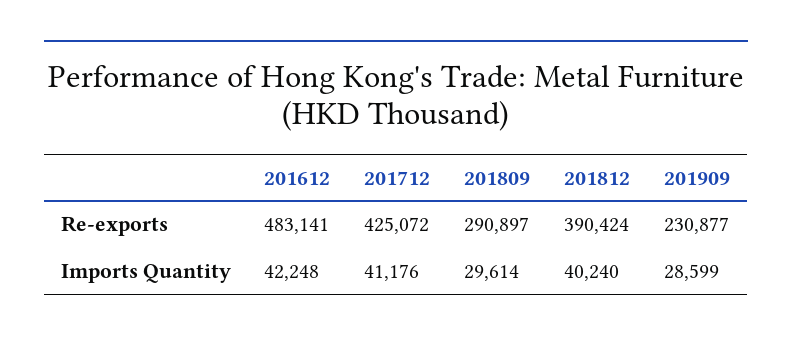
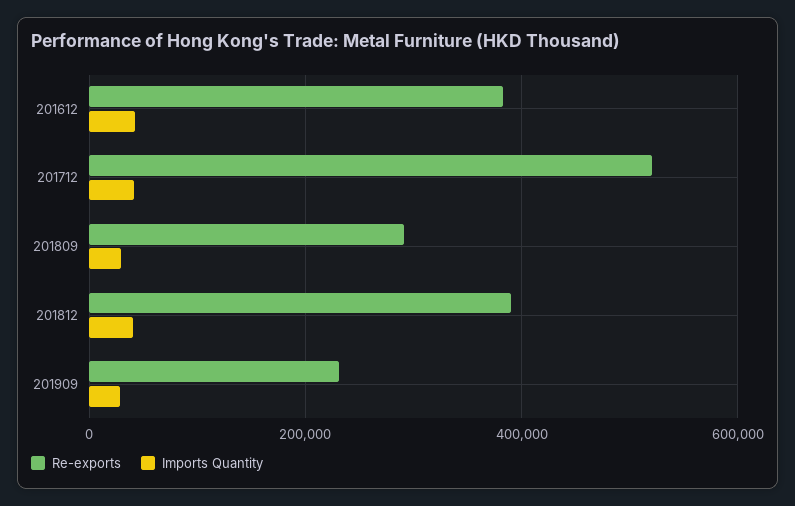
Re-exports, 201612: 483141 -> 380000
Re-exports, 201712: 425072 -> 520000

